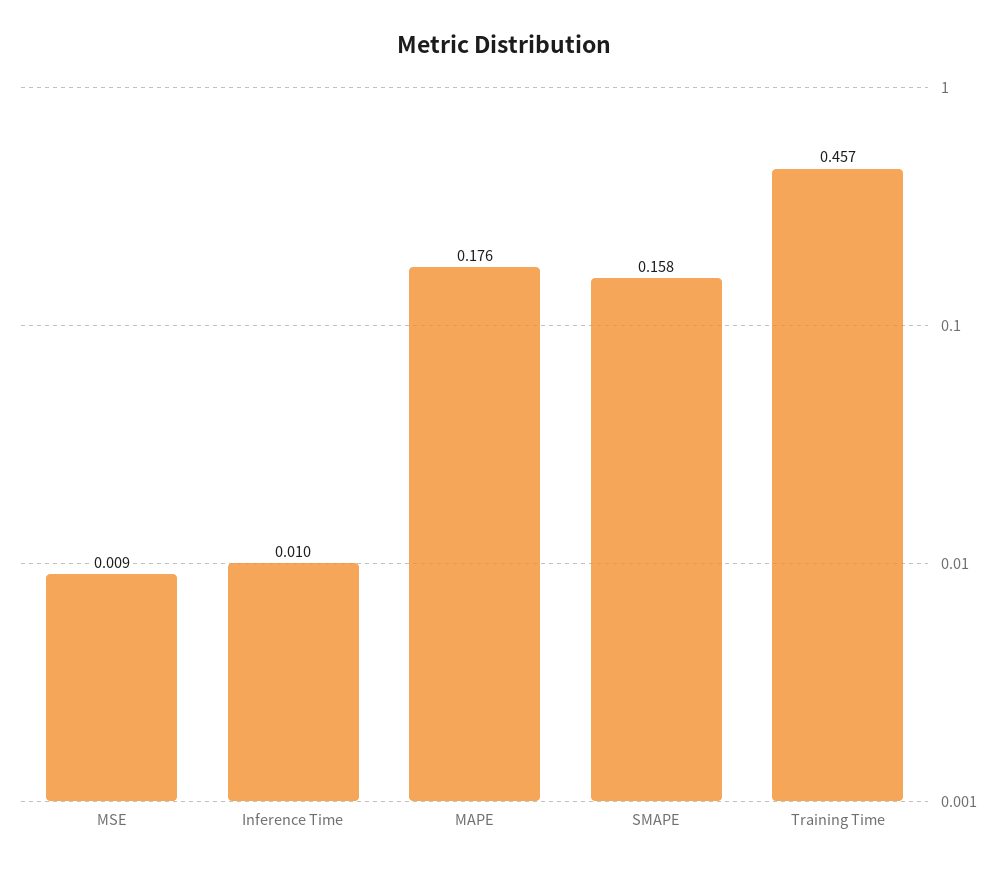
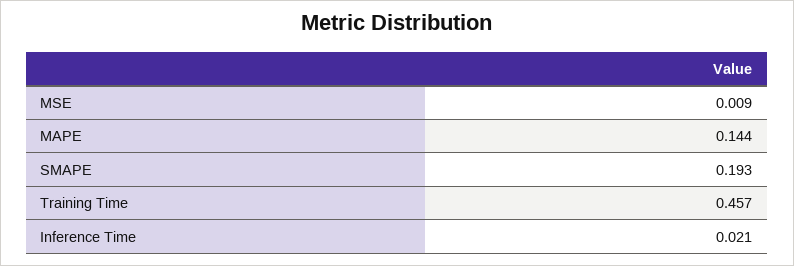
Inference Time: 0.01 -> 0.021
MAPE: 0.176 -> 0.144
SMAPE: 0.158 -> 0.193

